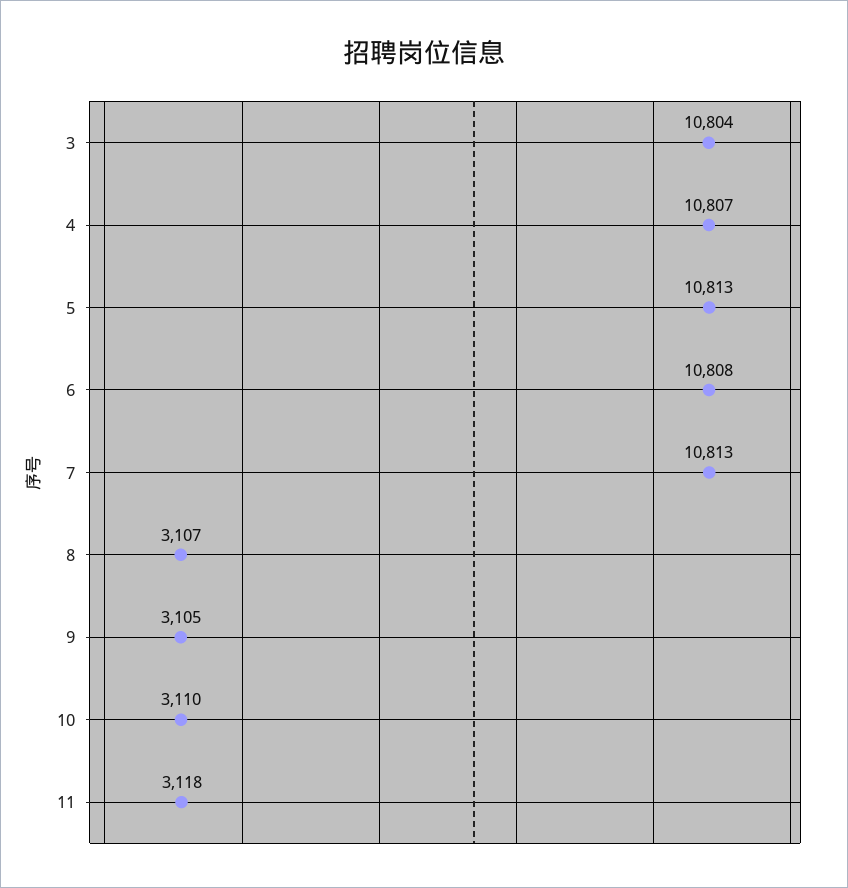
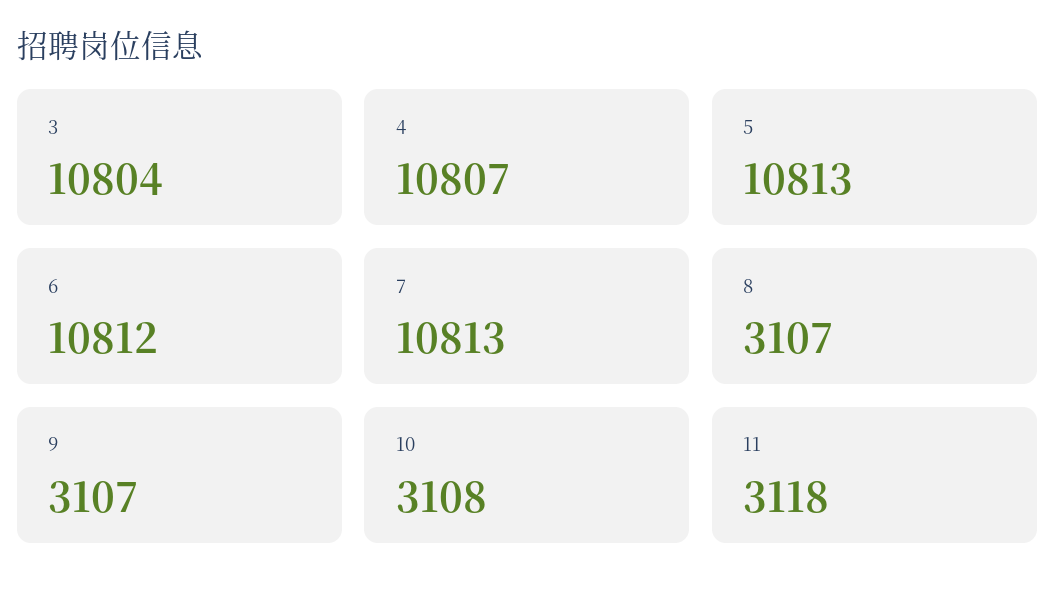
6: 10808 -> 10812
9: 3105 -> 3107
10: 3110 -> 3108

